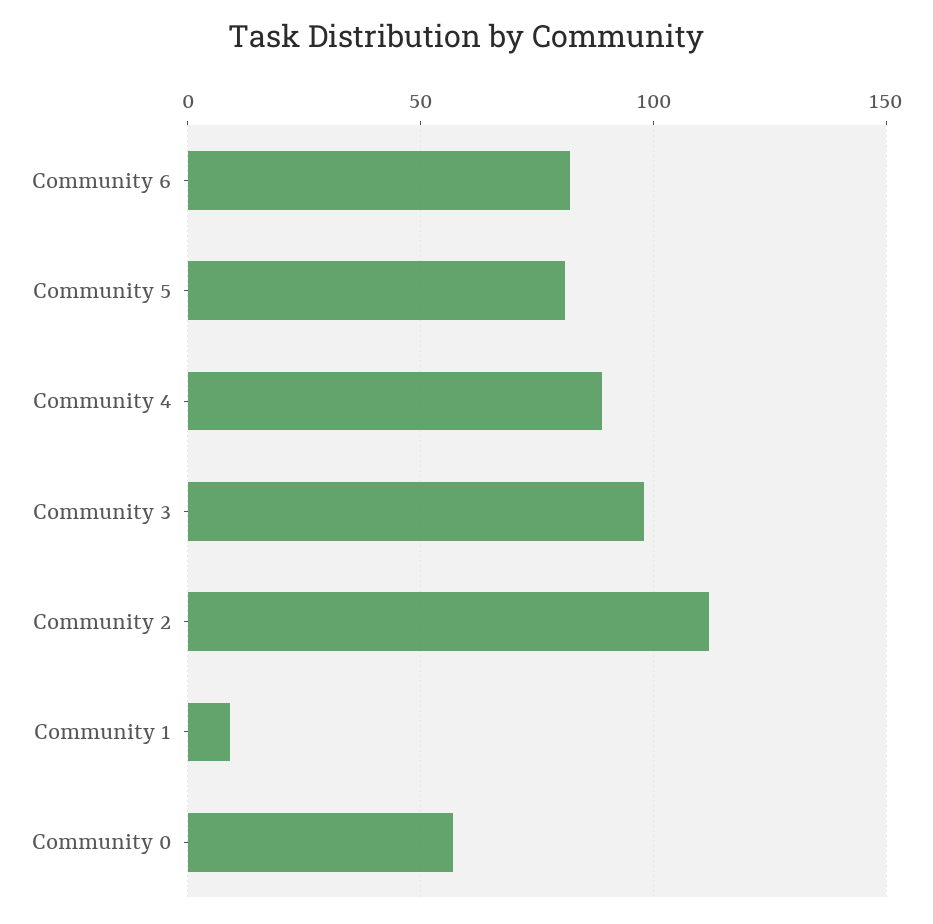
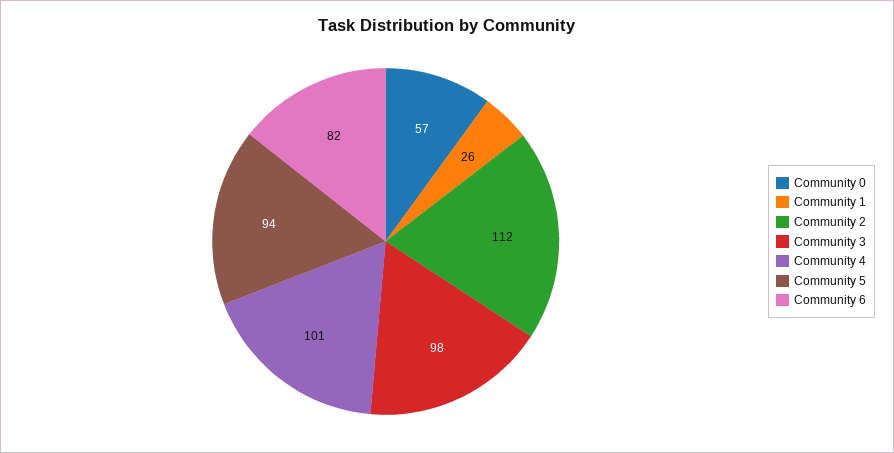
Community 5: 80 -> 94
Community 4: 90 -> 101
Community 1: 10 -> 26

